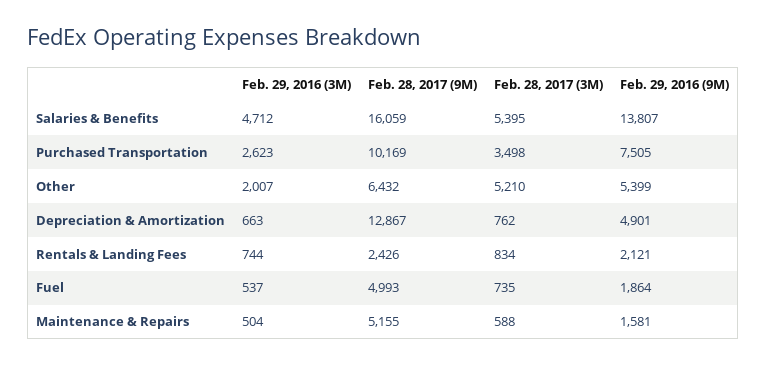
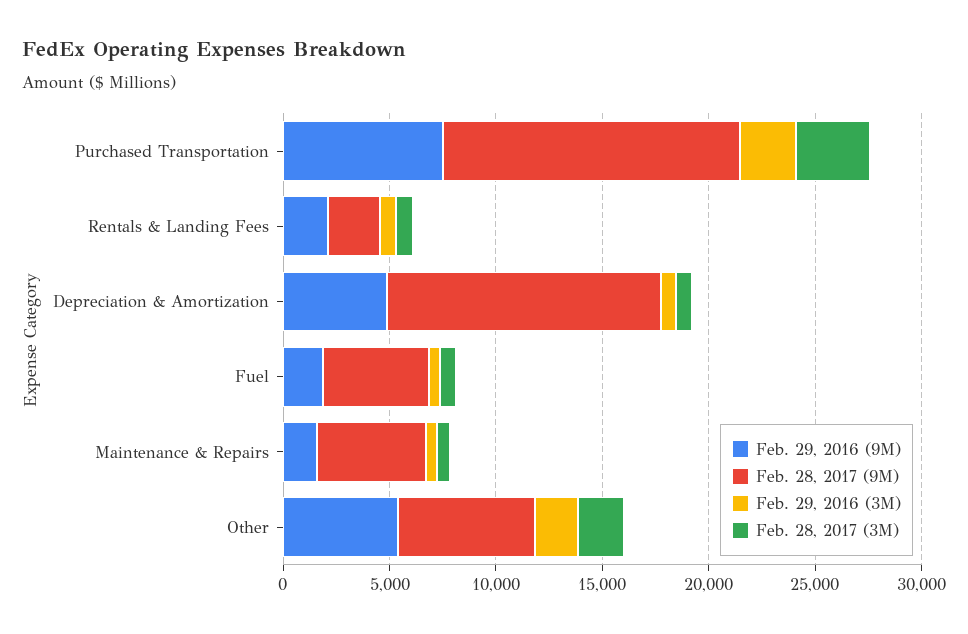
Feb. 29, 2016 (3M), Salaries & Benefits: 4712 -> none
Feb. 28, 2017 (9M), Salaries & Benefits: 16059 -> none
Feb. 28, 2017 (3M), Salaries & Benefits: 5395 -> none
Feb. 29, 2016 (9M), Salaries & Benefits: 13807 -> none
Feb. 28, 2017 (9M), Purchased Transportation: 10169 -> 14000
Feb. 28, 2017 (3M), Other: 5210 -> 2000

